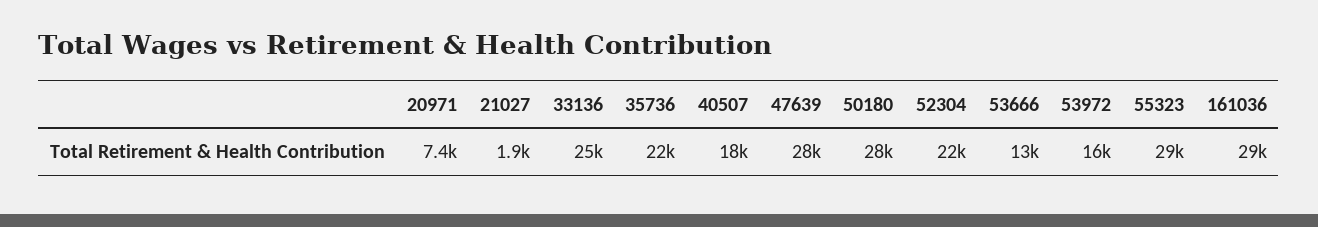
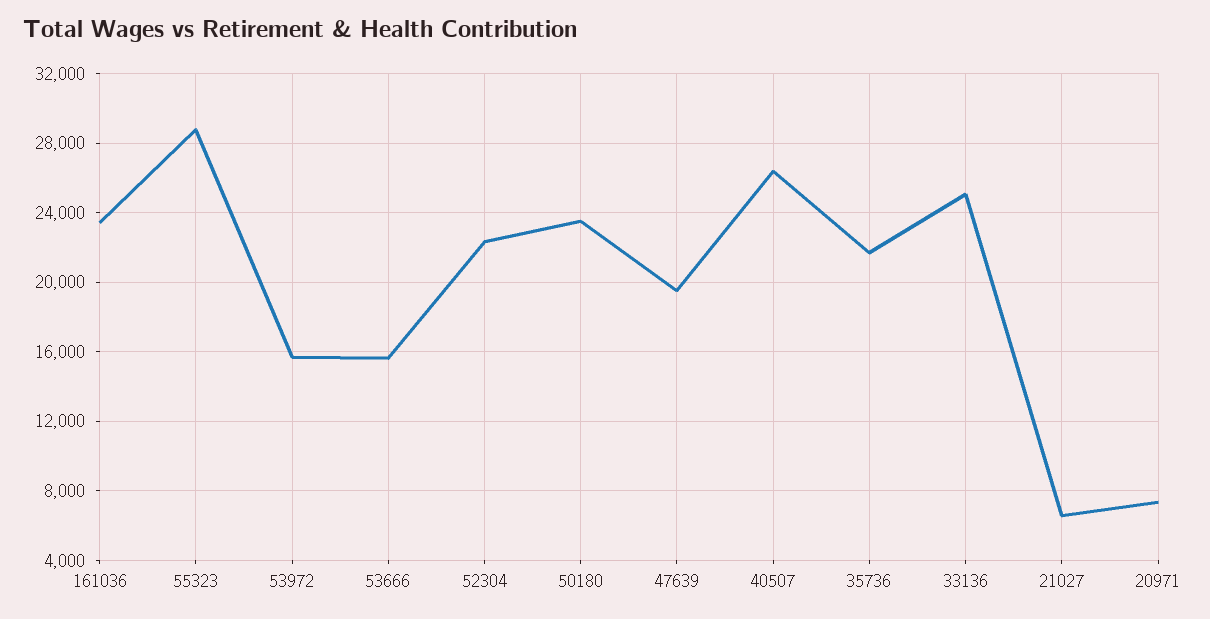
21027: 1900 -> 6500
40507: 18000 -> 26500
47639: 28000 -> 19500
50180: 28000 -> 23500
53666: 13000 -> 15500
161036: 29000 -> 23500

